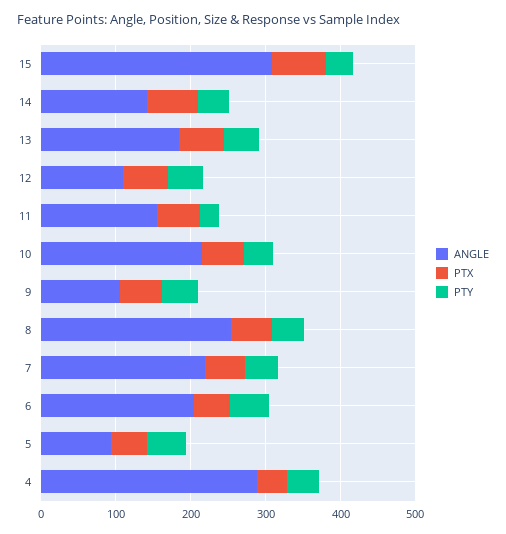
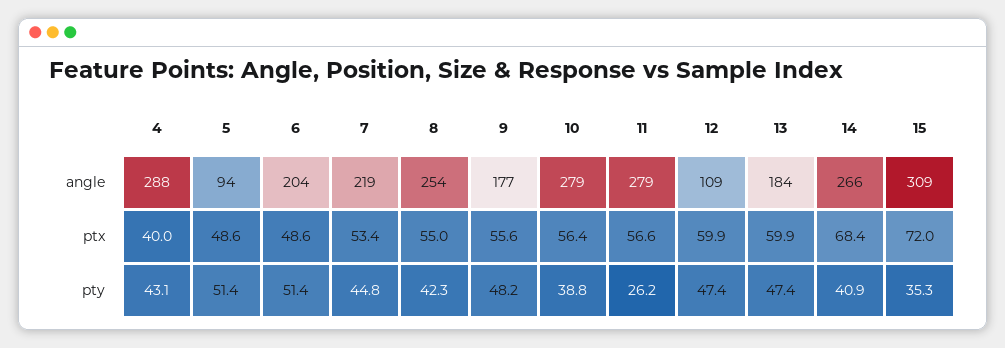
ANGLE, 14: 140 -> 266
ANGLE, 11: 160 -> 279
ANGLE, 10: 220 -> 279
ANGLE, 9: 100 -> 177

